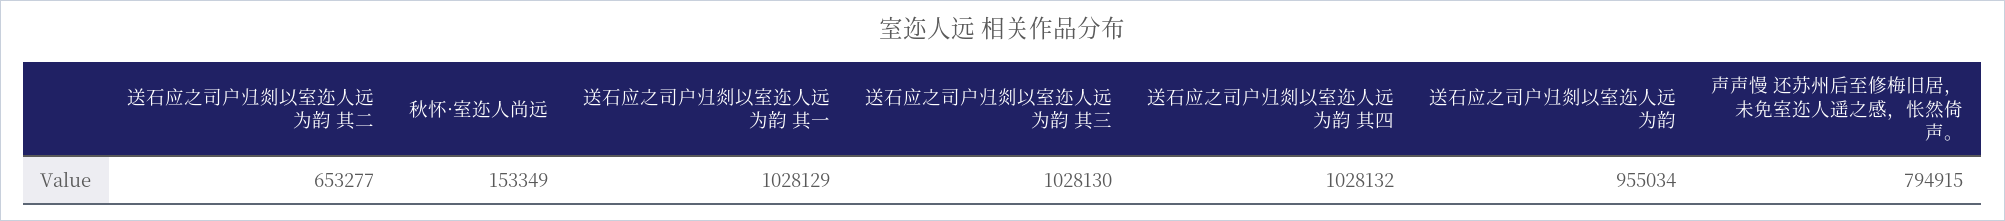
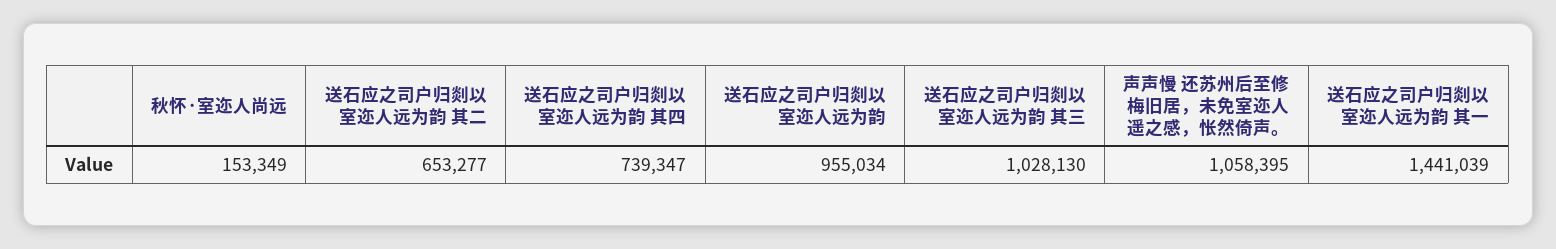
送石应之司户归剡以室迩人远为韵 其一: 1028129 -> 1441039
送石应之司户归剡以室迩人远为韵 其四: 1028132 -> 739347
声声慢 还苏州后至修梅旧居，未免室迩人遥之感，怅然倚声。: 794915 -> 1058395

